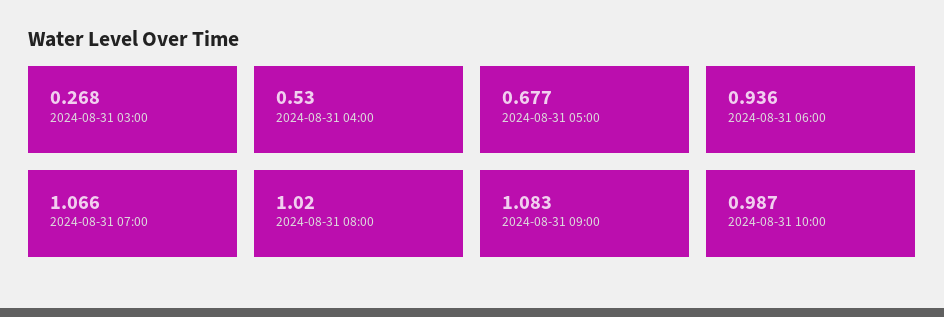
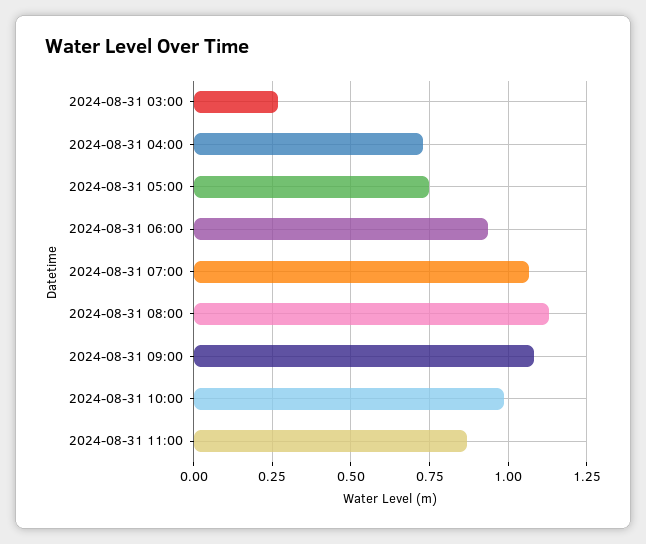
2024-08-31 04:00: 0.53 -> 0.725
2024-08-31 05:00: 0.677 -> 0.75
2024-08-31 08:00: 1.02 -> 1.125
2024-08-31 11:00: none -> 0.875

